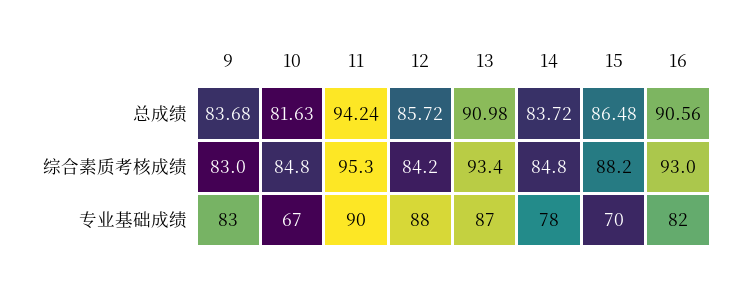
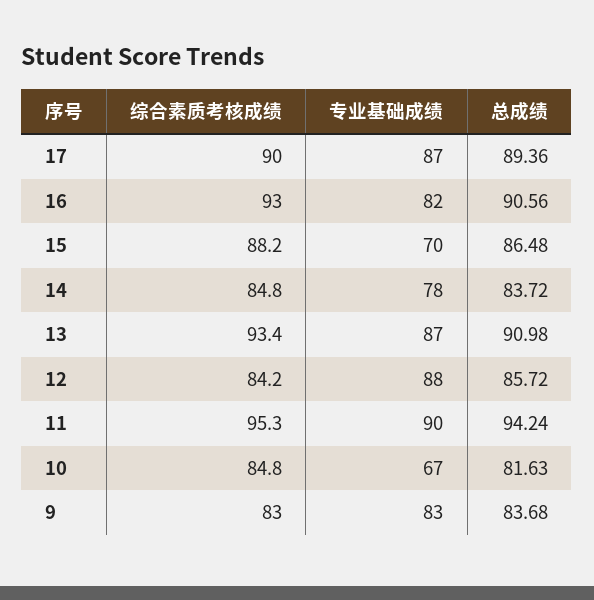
17, 综合素质考核成绩: none -> 90
17, 专业基础成绩: none -> 87
17, 总成绩: none -> 89.36

